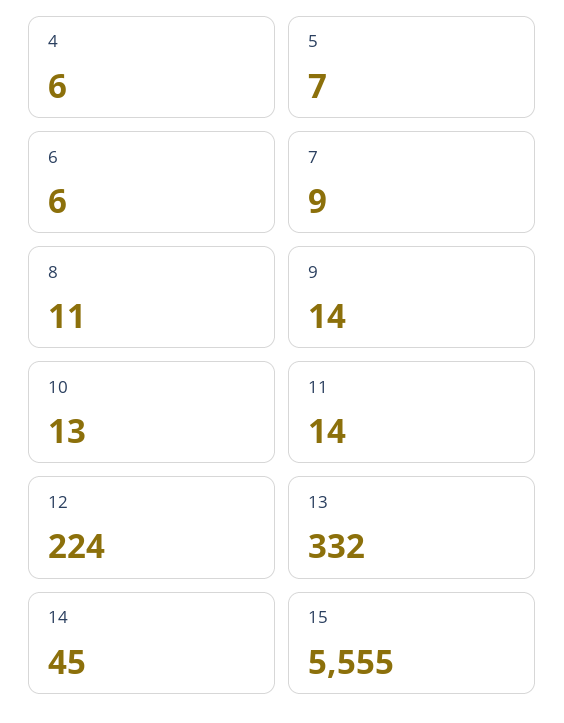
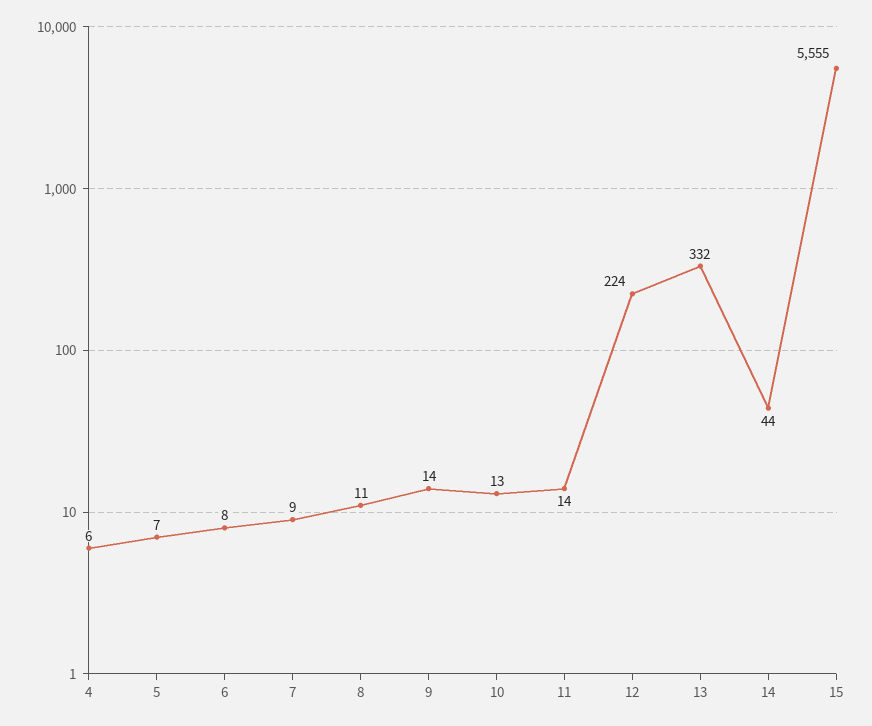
6: 6 -> 8
14: 45 -> 44

